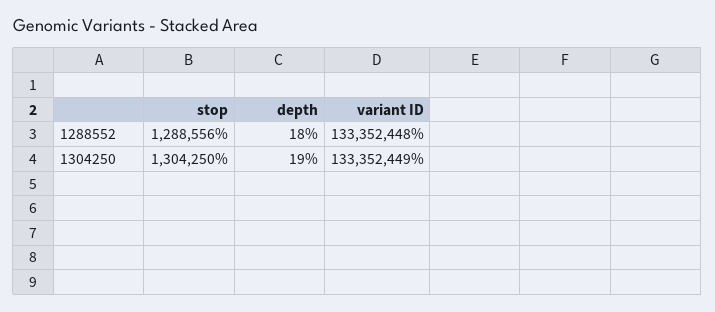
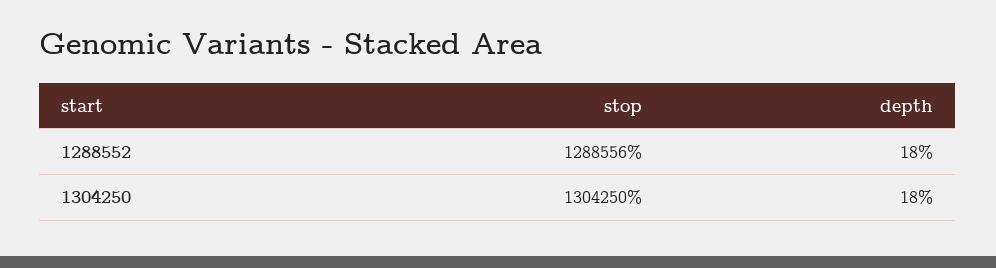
variant ID, 1288552: 133352448 -> none
depth, 1304250: 19 -> 18
variant ID, 1304250: 133352449 -> none

